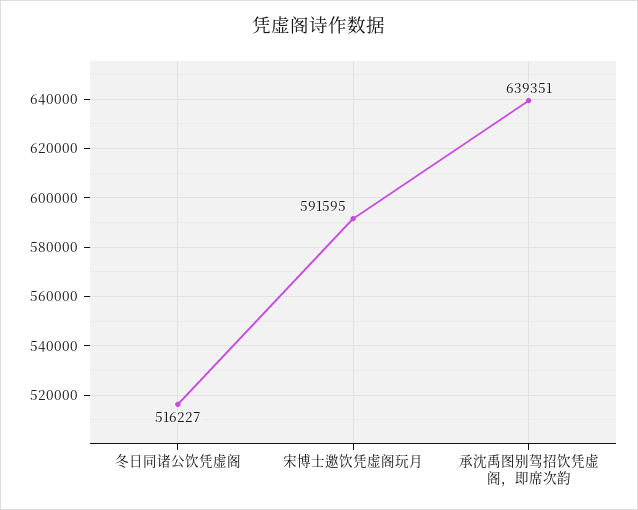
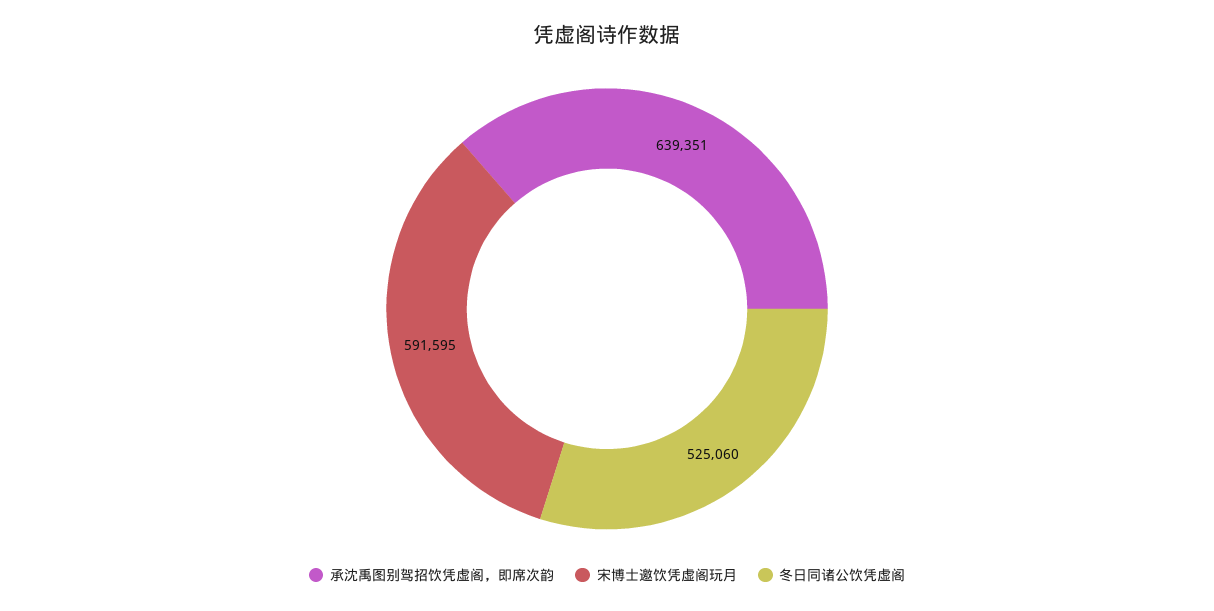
冬日同诸公饮凭虚阁: 516227 -> 525060

